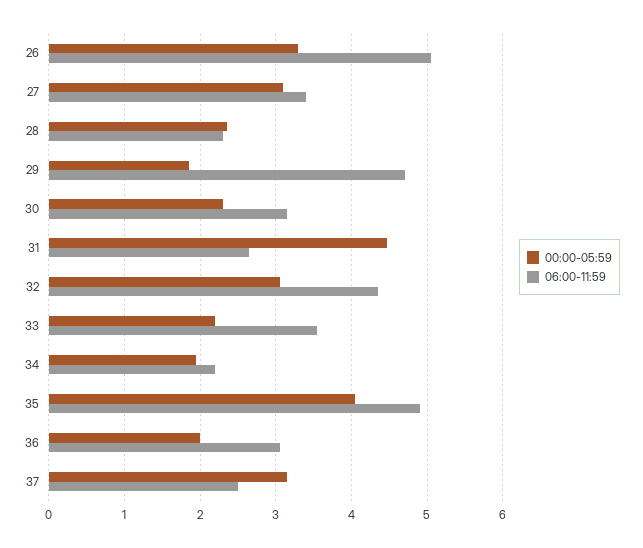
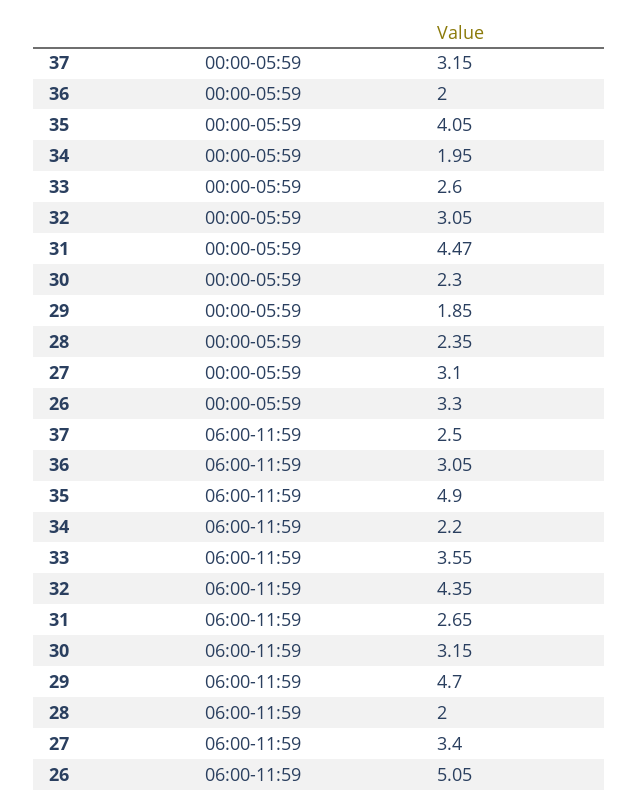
06:00-11:59, 28: 2.3 -> 2
00:00-05:59, 33: 2.2 -> 2.6

